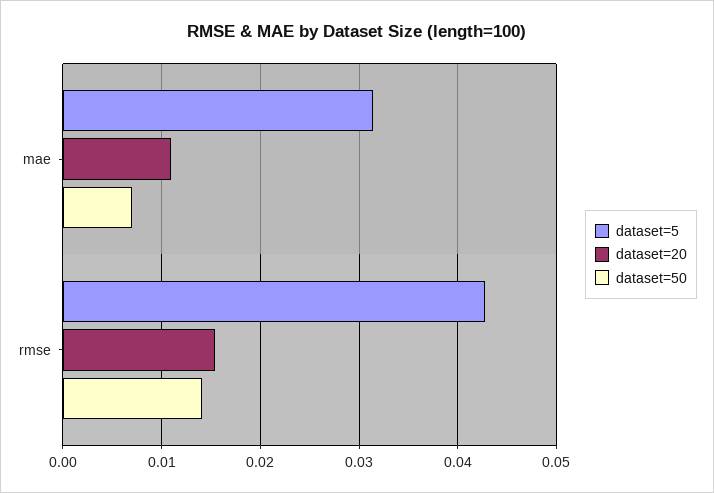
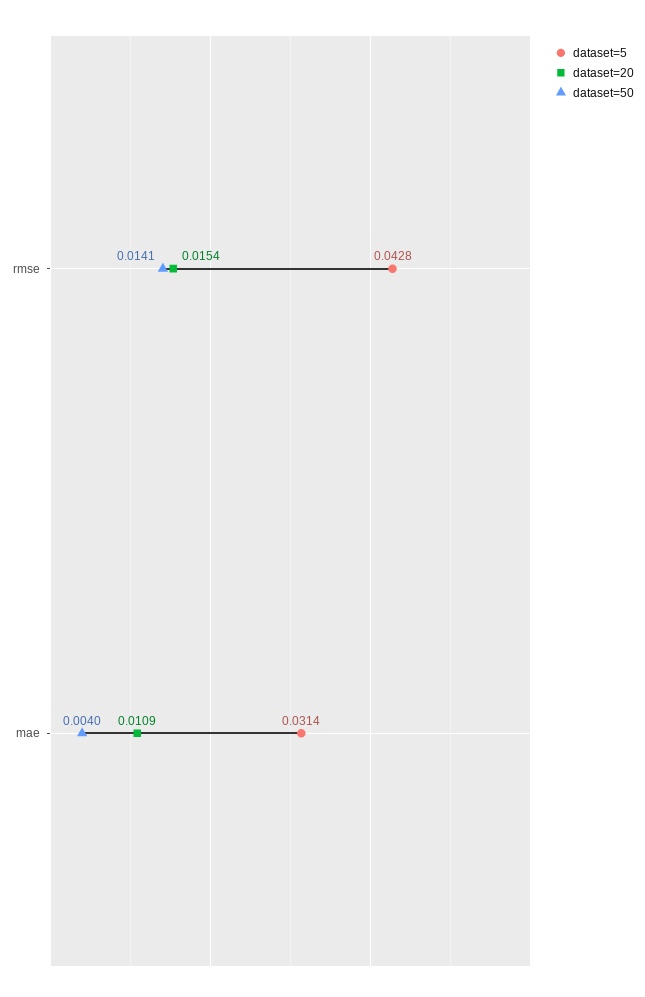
dataset=50, mae: 0.007 -> 0.004

